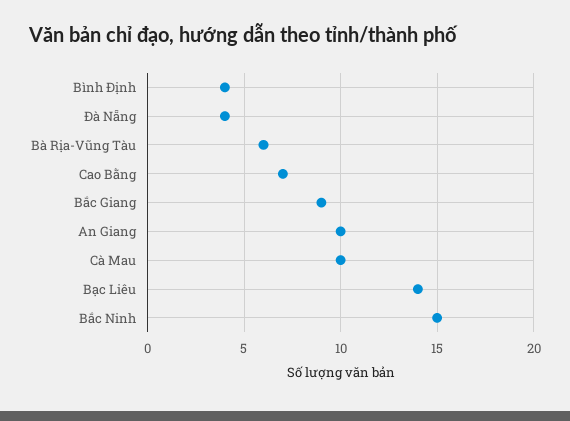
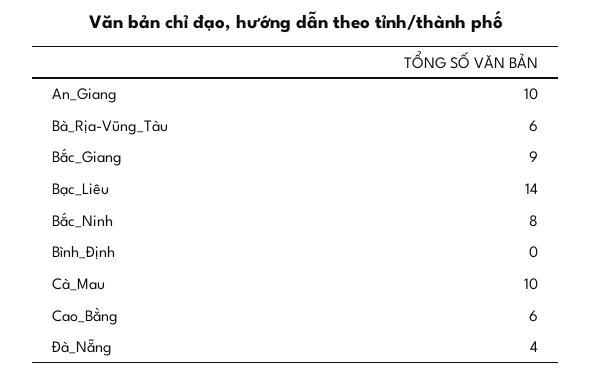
Bình Định: 4 -> 0
Cao Bằng: 7 -> 6
Bắc Ninh: 15 -> 8

